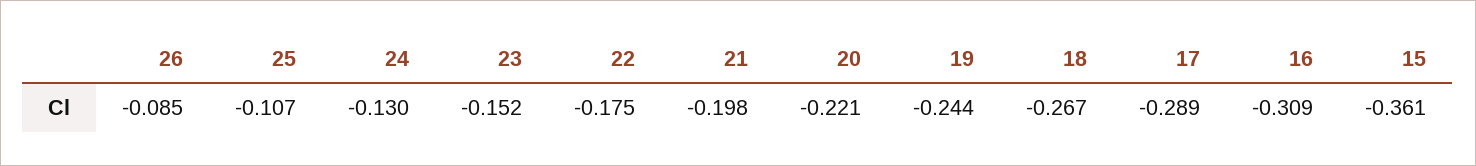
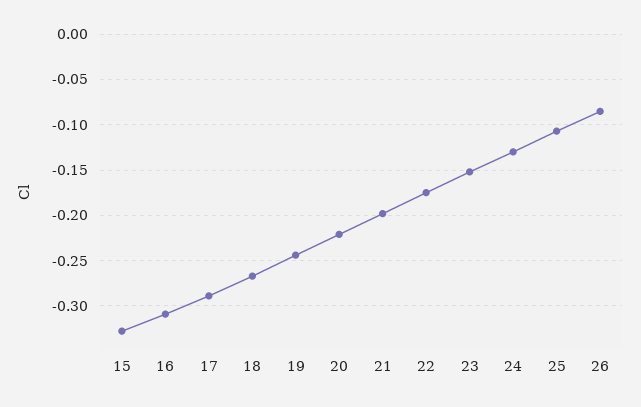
15: -0.361 -> -0.33

